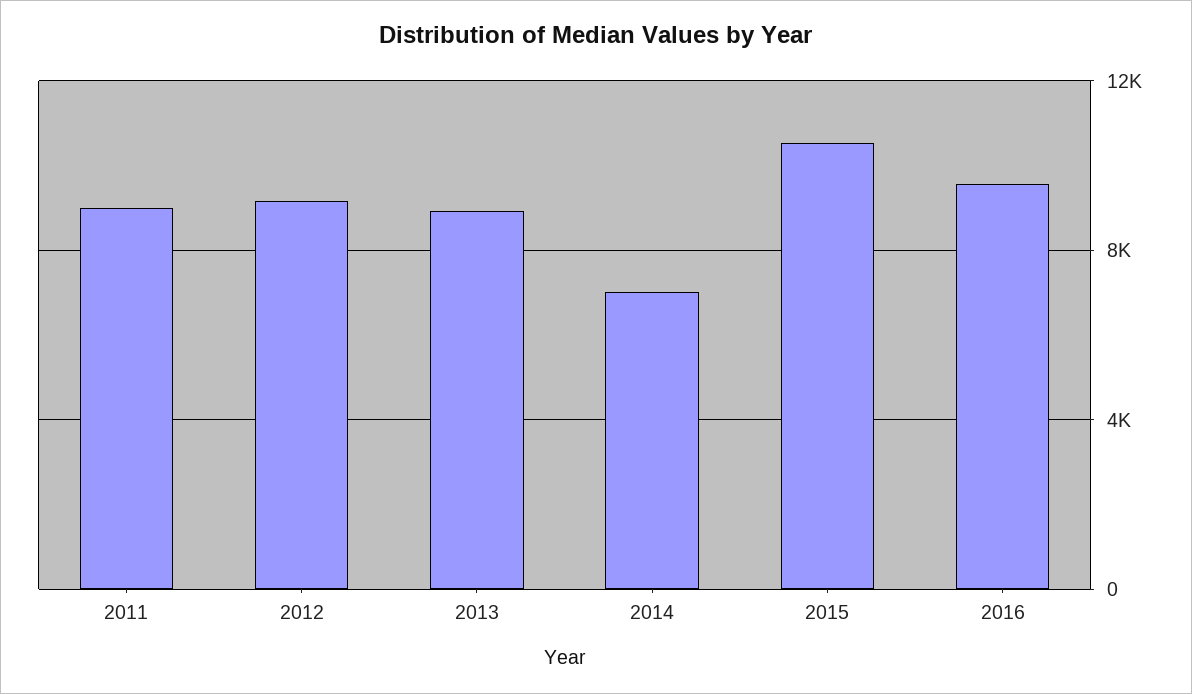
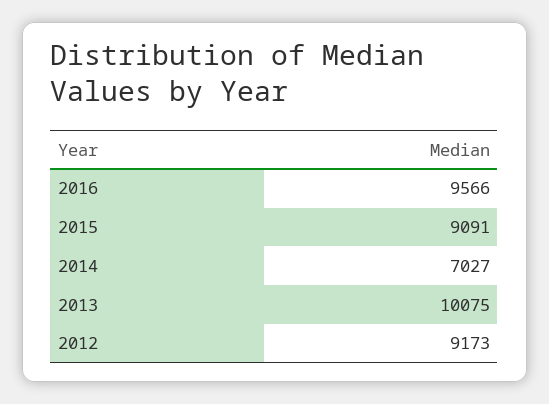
2011: 9000 -> none
2013: 9000 -> 10075
2015: 10500 -> 9091

